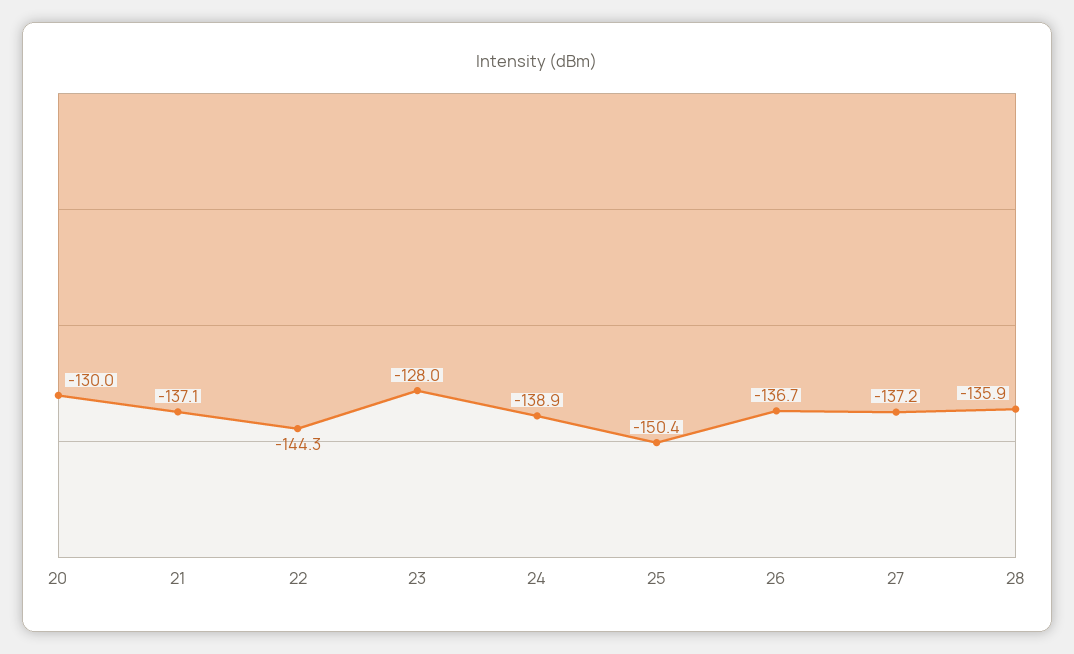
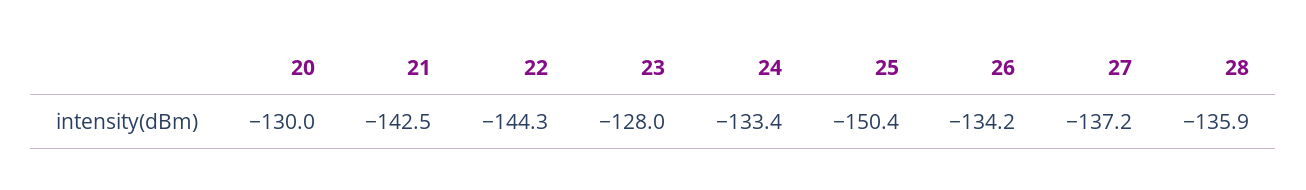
21: -137.1 -> -142.5
24: -138.9 -> -133.4
26: -136.7 -> -134.2

